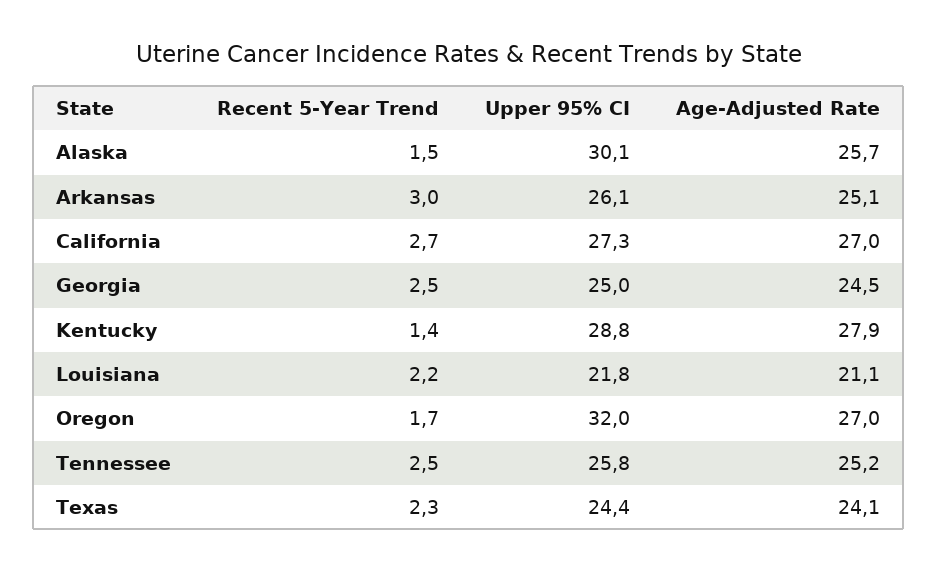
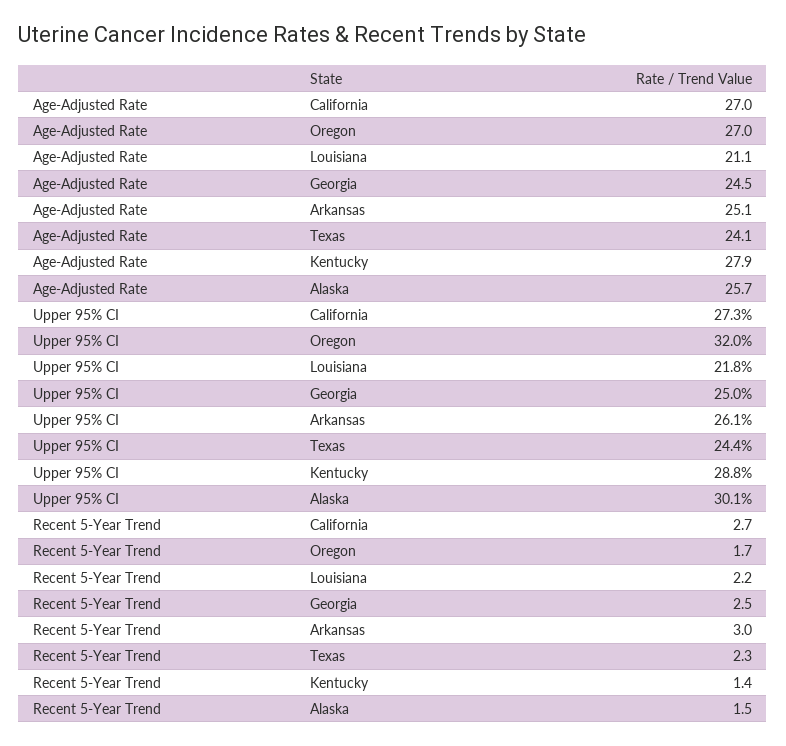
Recent 5-Year Trend, Tennessee: 2.5 -> none
Upper 95% CI, Tennessee: 25.8 -> none
Age-Adjusted Rate, Tennessee: 25.2 -> none

